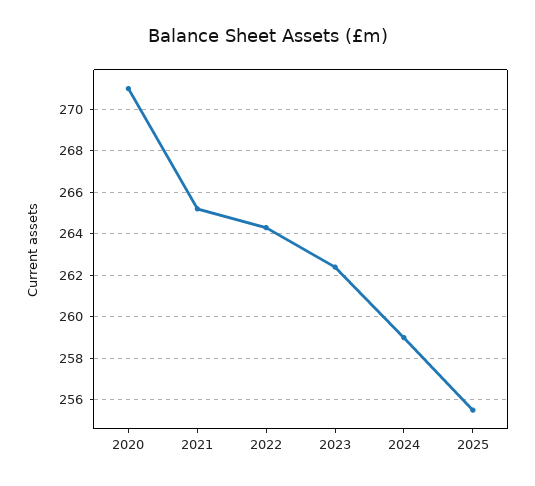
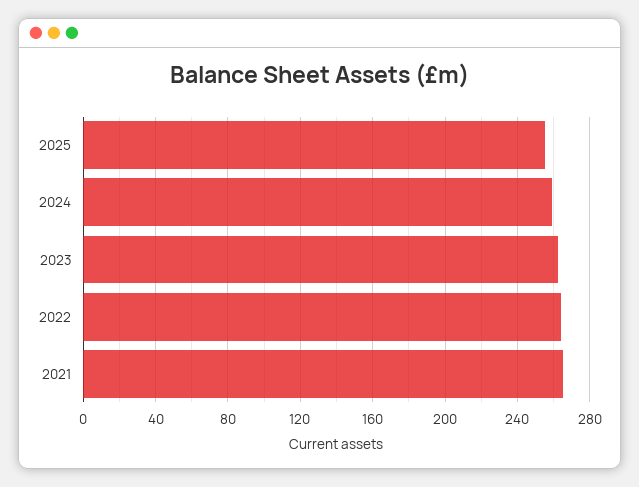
2020: 271 -> none

